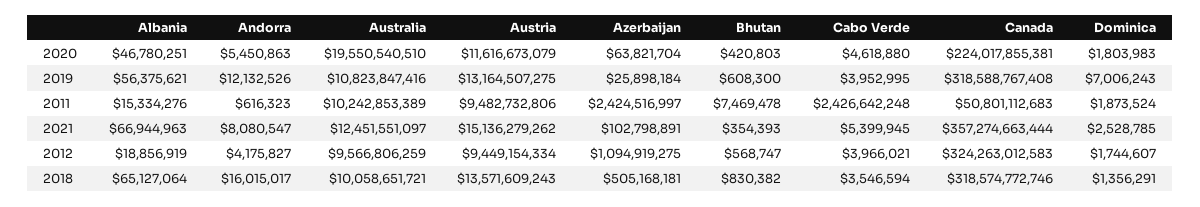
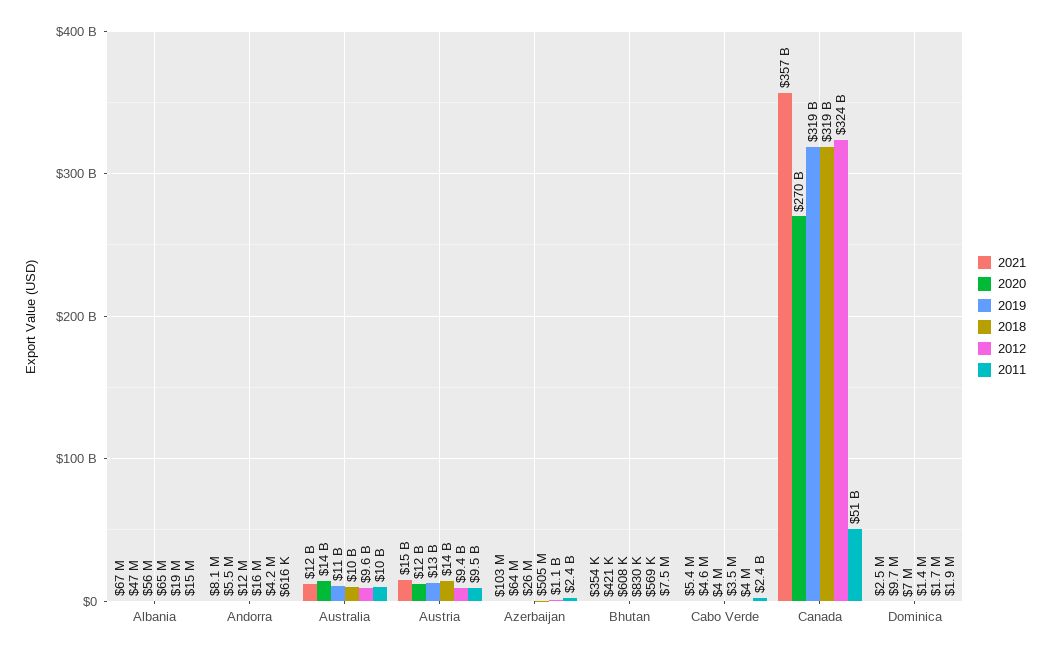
2020, Australia: 19550540510 -> 14000000000
2020, Canada: 224017855381 -> 270000000000
2020, Dominica: 1803983 -> 9700000

